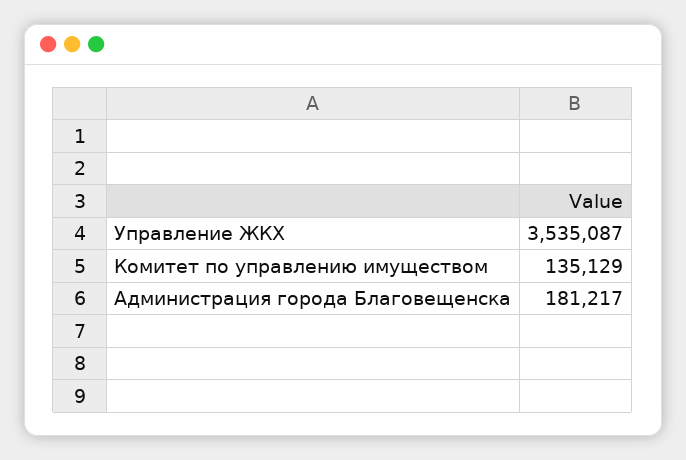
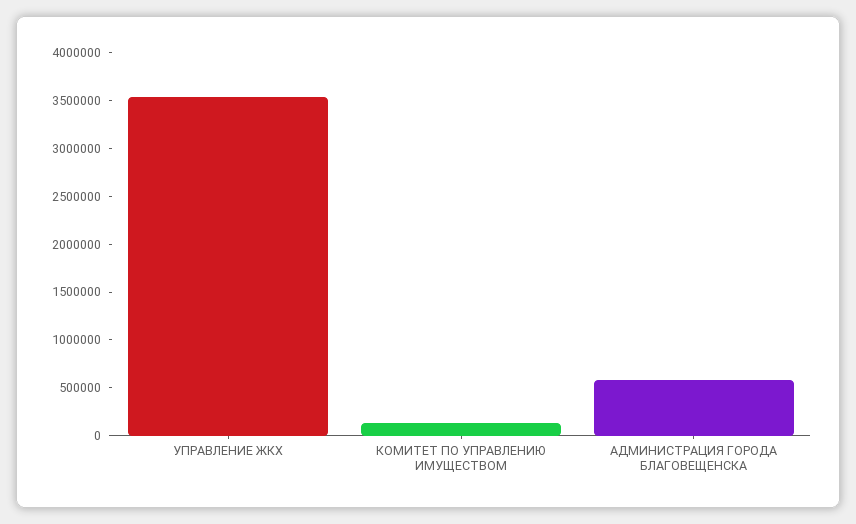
Администрация города Благовещенска: 181217 -> 600000

